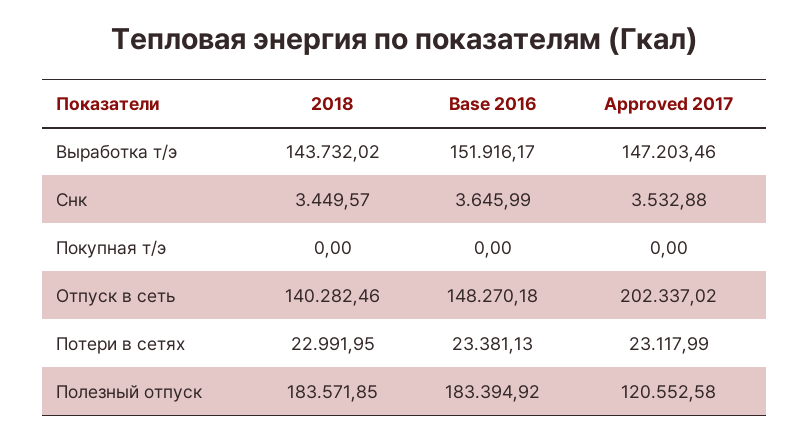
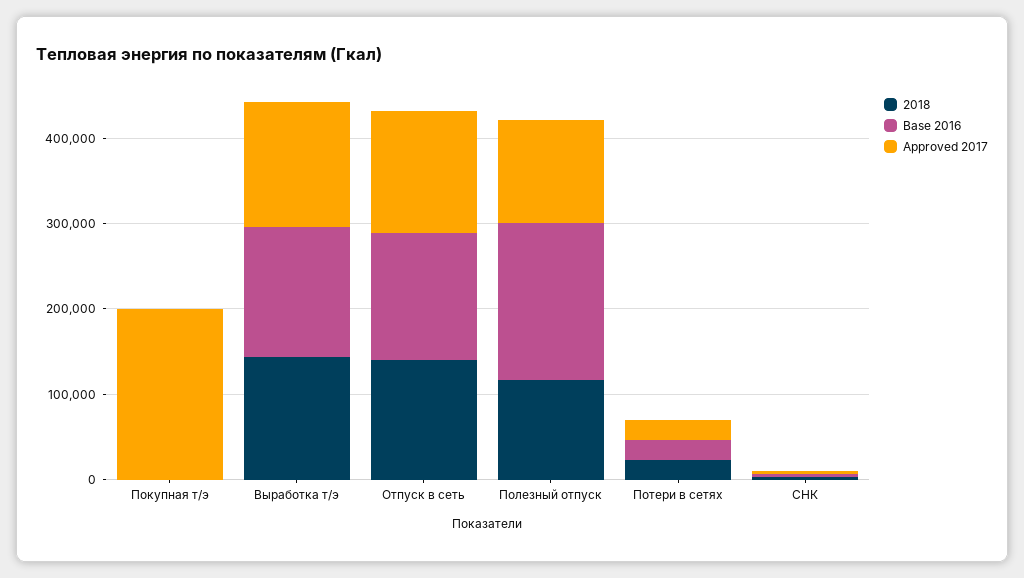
Approved 2017, Покупная т/э: 0 -> 200000
Approved 2017, Отпуск в сеть: 202337.02 -> 140000
2018, Полезный отпуск: 183571.85 -> 120000

